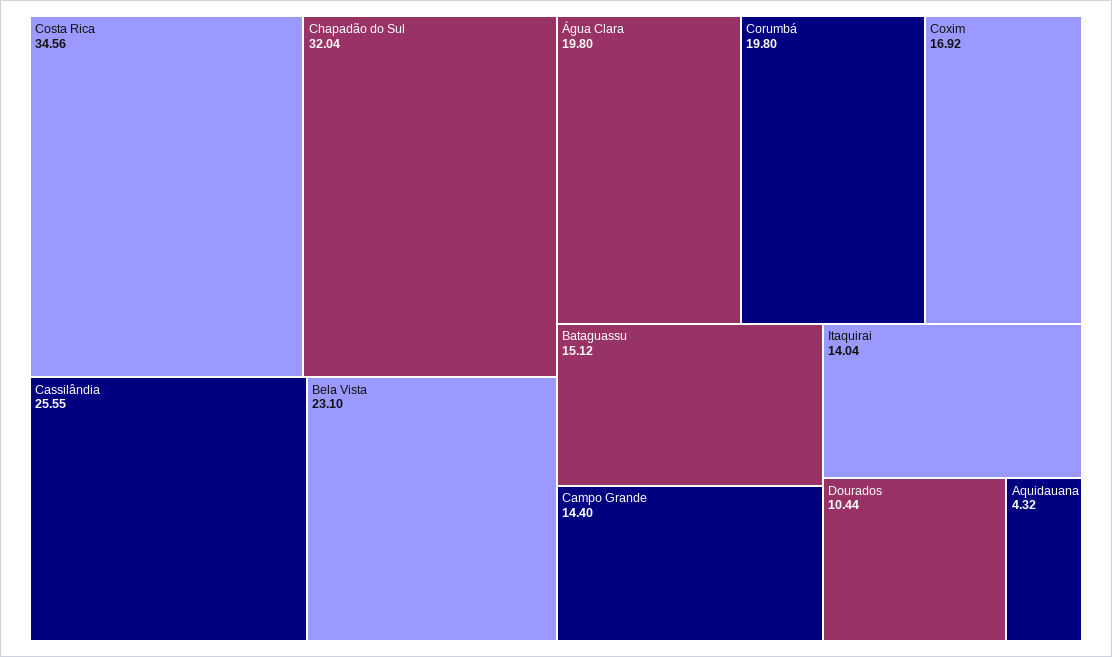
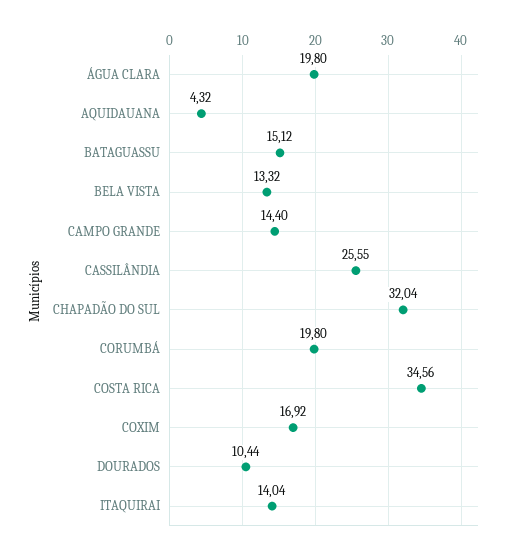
Bela Vista: 23.1 -> 13.32

